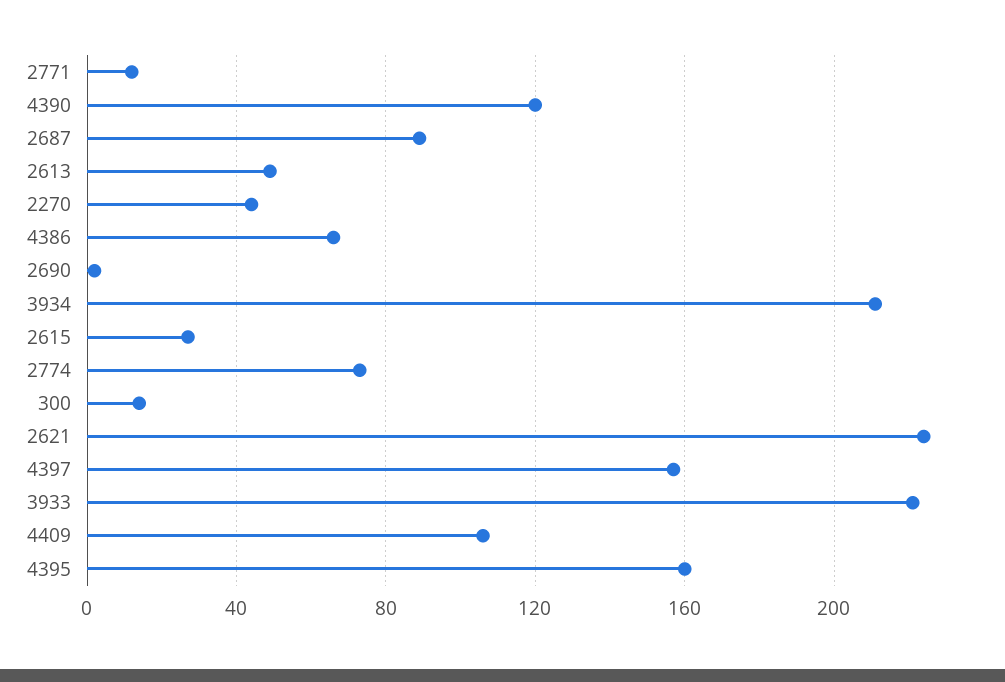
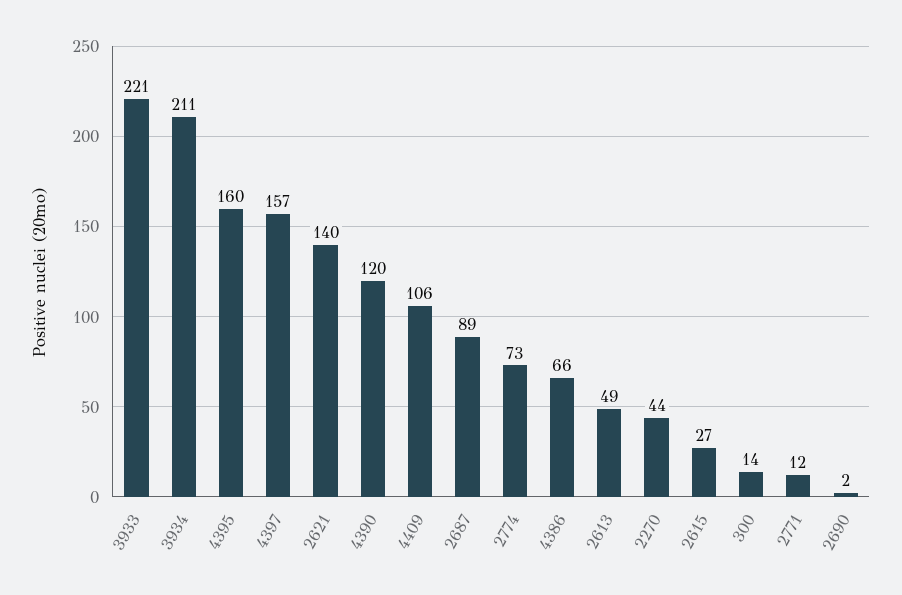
2621: 225 -> 140

